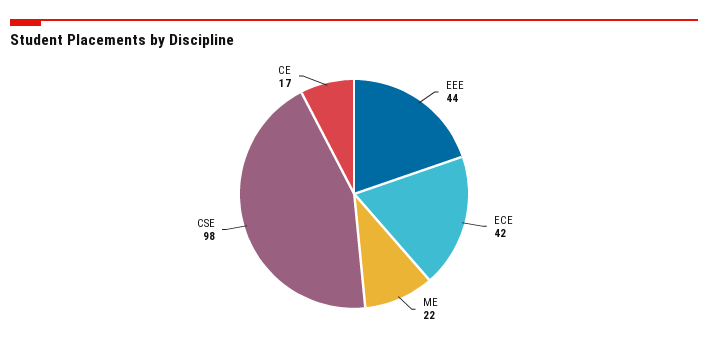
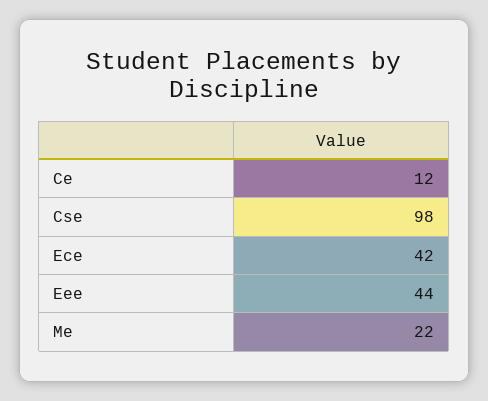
CE: 17 -> 12

